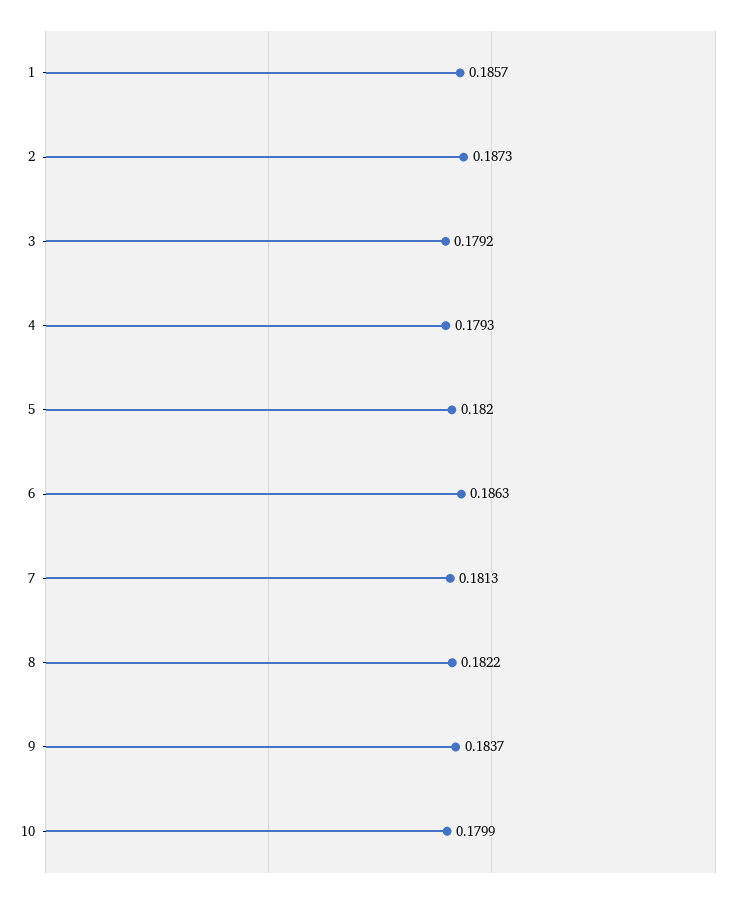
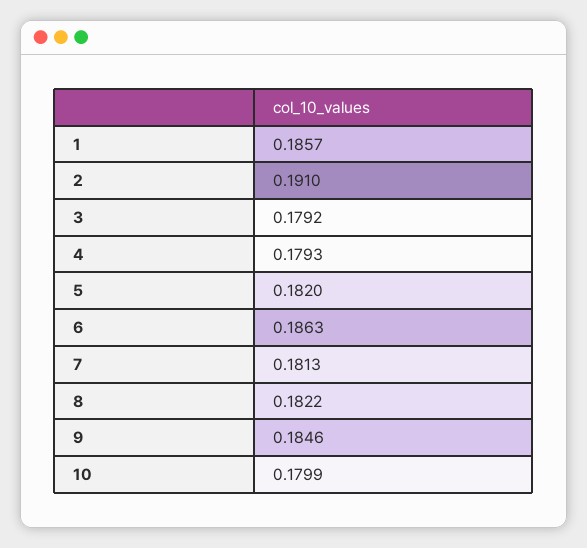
2: 0.1873 -> 0.191
9: 0.1837 -> 0.1846

